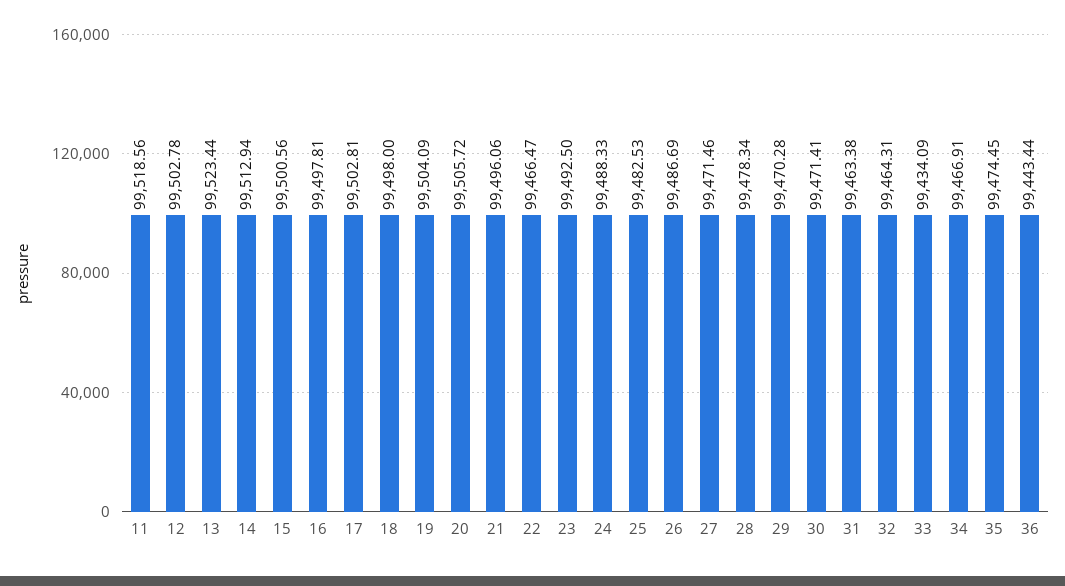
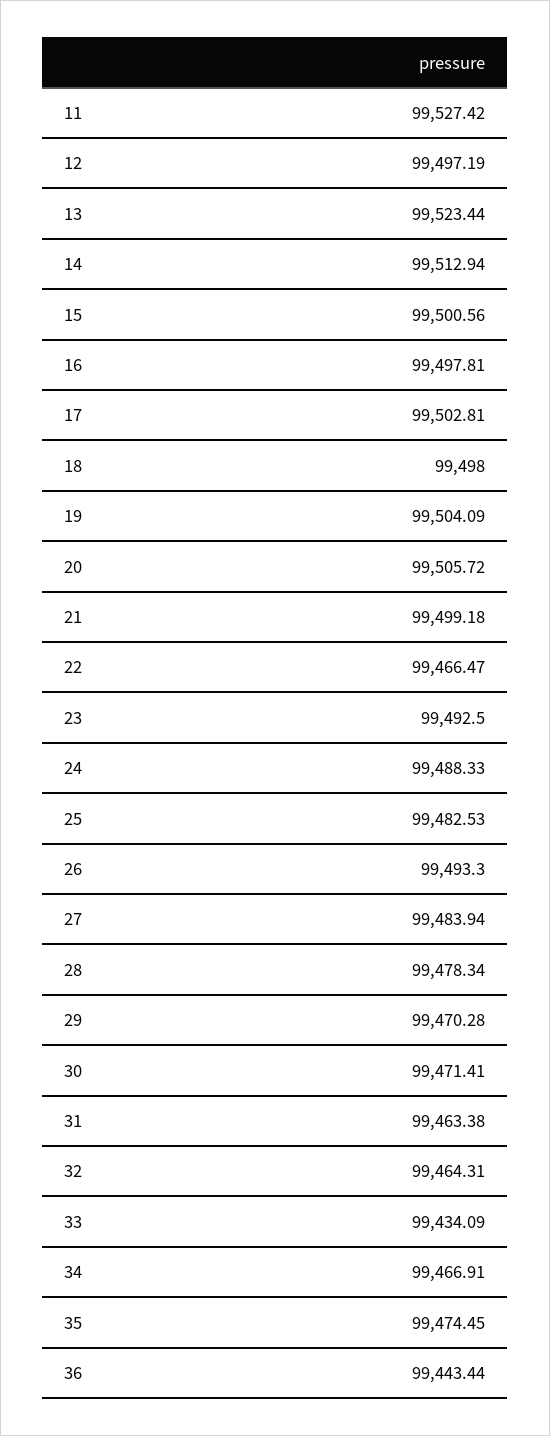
11: 99518.56 -> 99527.42
12: 99502.78 -> 99497.19
21: 99496.06 -> 99499.18
26: 99486.69 -> 99493.3
27: 99471.46 -> 99483.94

